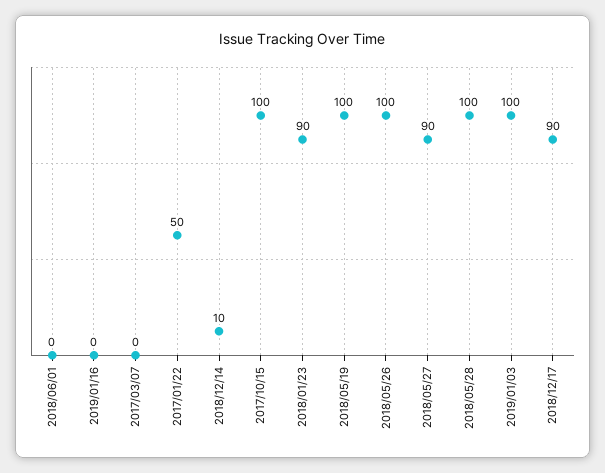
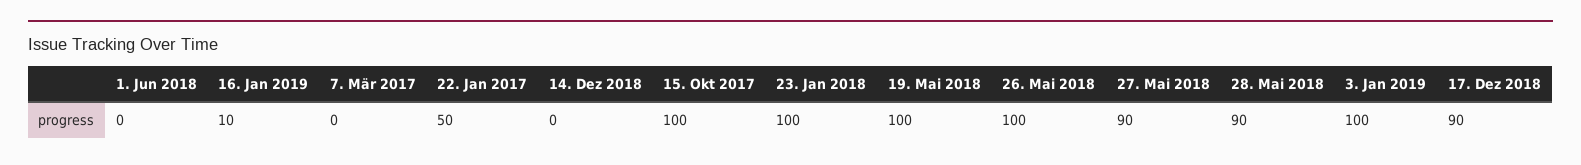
2019/01/16: 0 -> 10
2018/12/14: 10 -> 0
2018/01/23: 90 -> 100
2018/05/28: 100 -> 90

